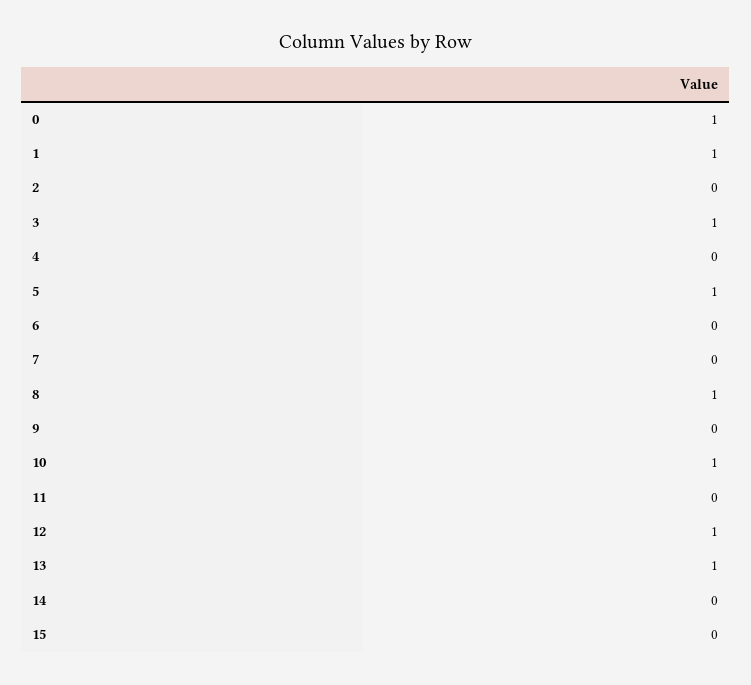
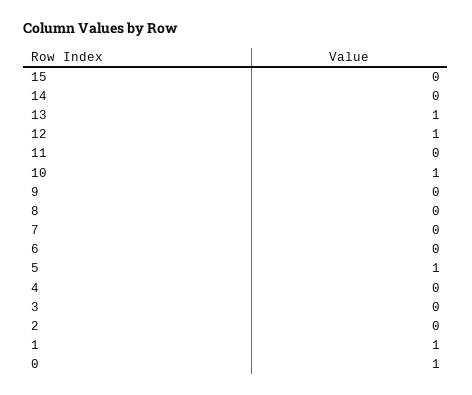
3: 1 -> 0
8: 1 -> 0

